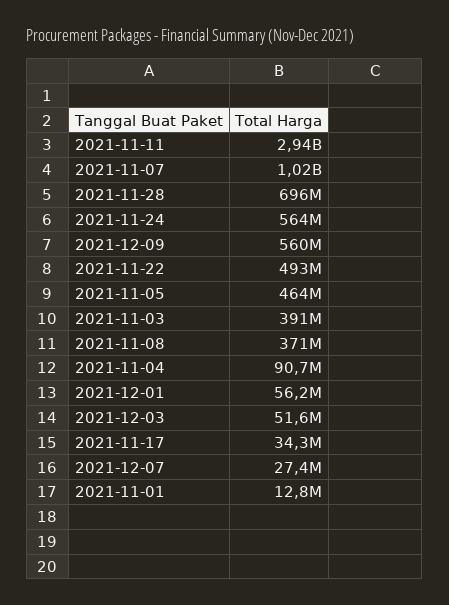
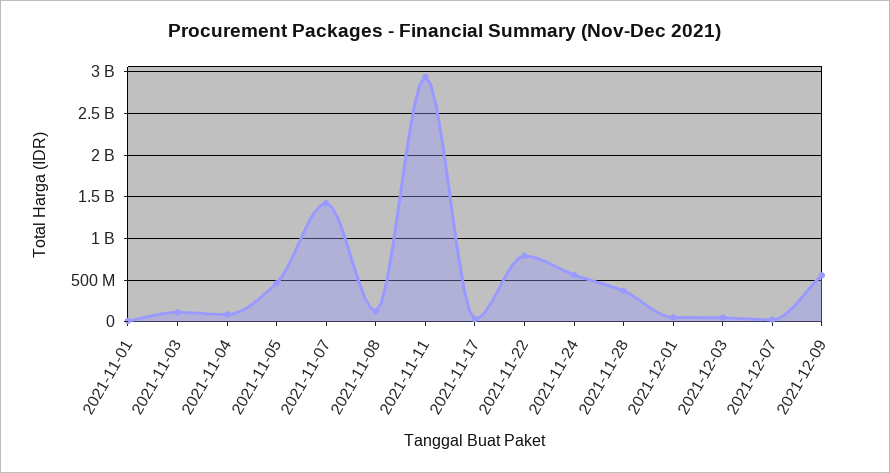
2021-11-07: 1020000000 -> 1400000000
2021-11-28: 696000000 -> 400000000
2021-11-22: 493000000 -> 800000000
2021-11-03: 391000000 -> 100000000
2021-11-08: 371000000 -> 100000000

